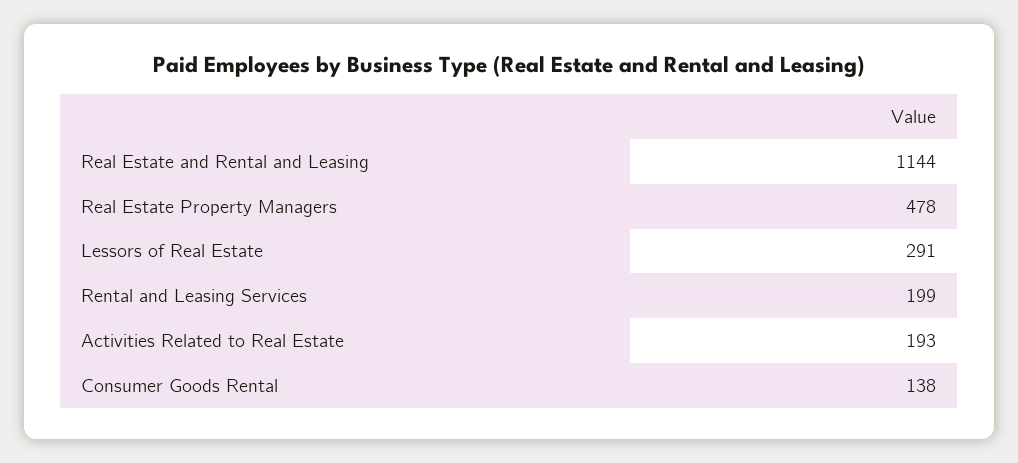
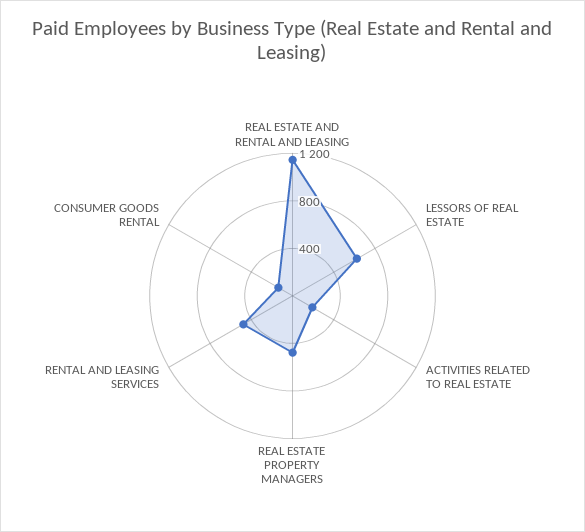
Lessors of Real Estate: 291 -> 600
Rental and Leasing Services: 199 -> 500

